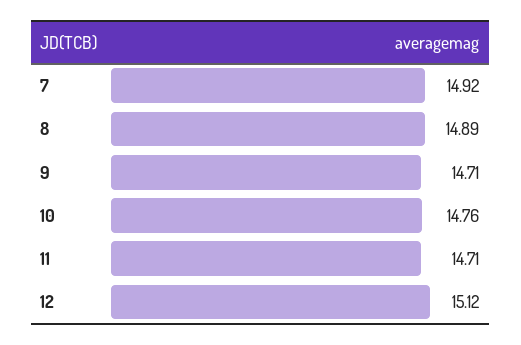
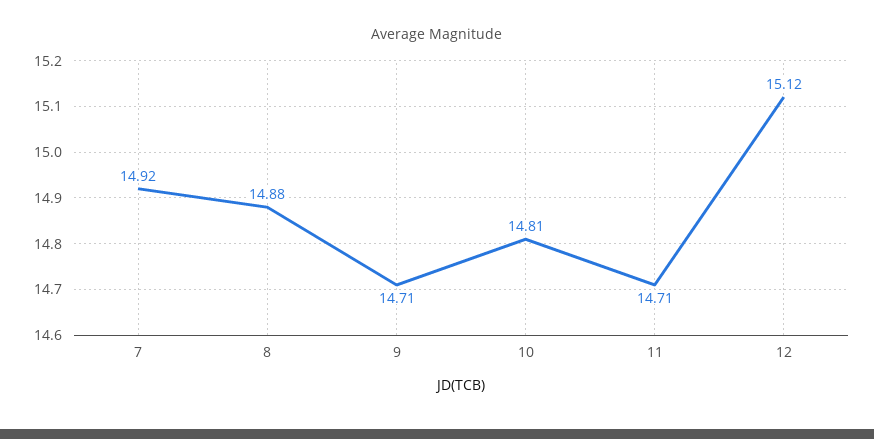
8: 14.89 -> 14.88
10: 14.76 -> 14.81

